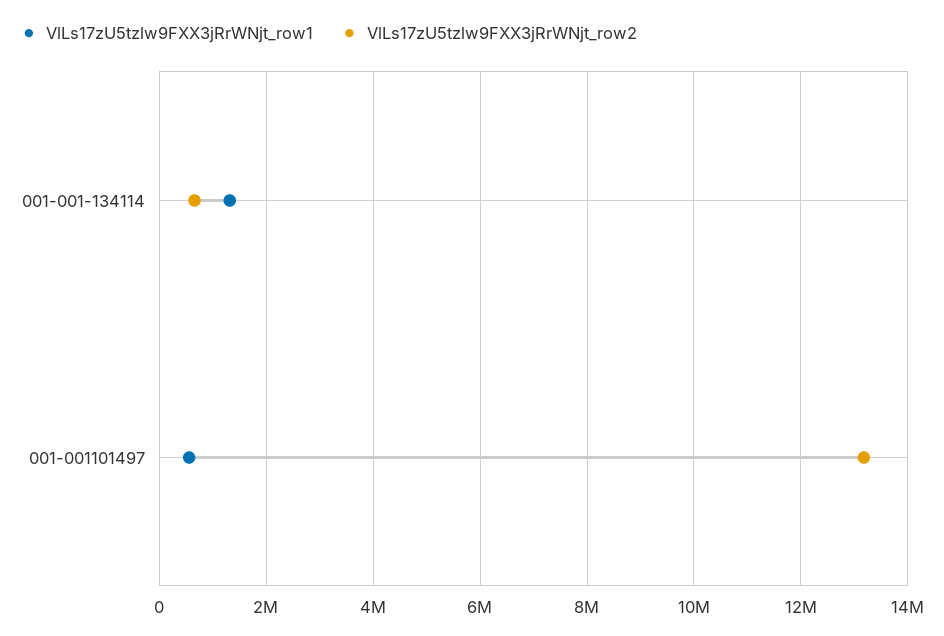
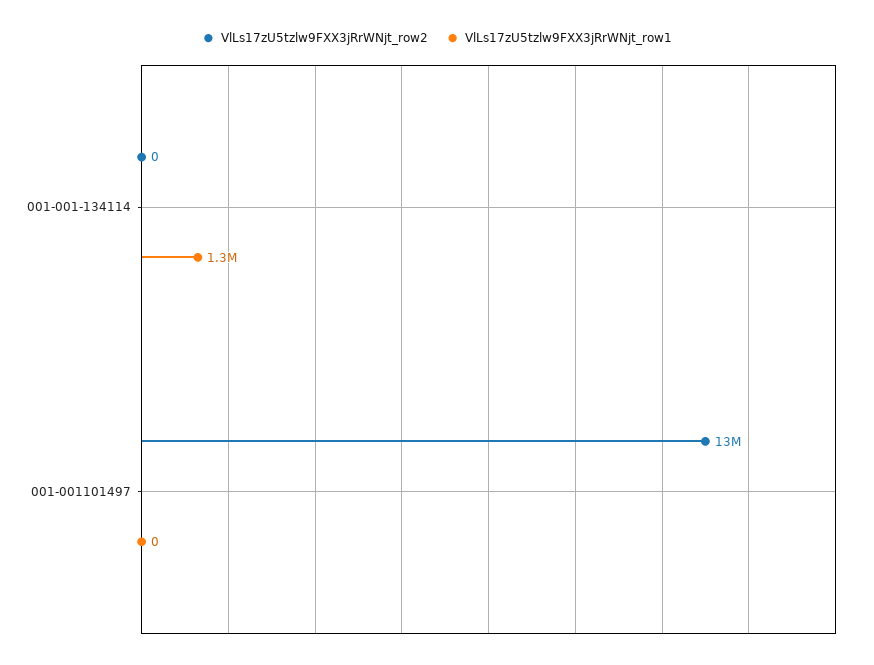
VlLs17zU5tzlw9FXX3jRrWNjt_row2, 001-001-134114: 600000 -> 0
VlLs17zU5tzlw9FXX3jRrWNjt_row1, 001-001101497: 600000 -> 0

